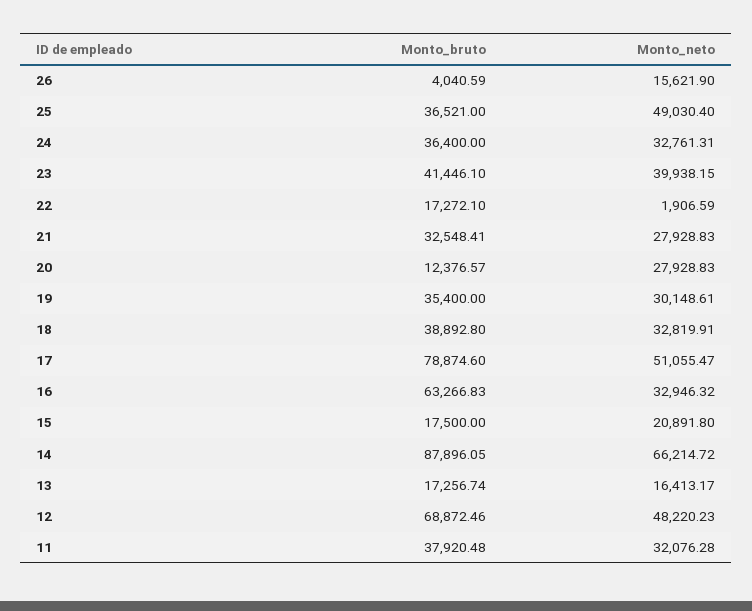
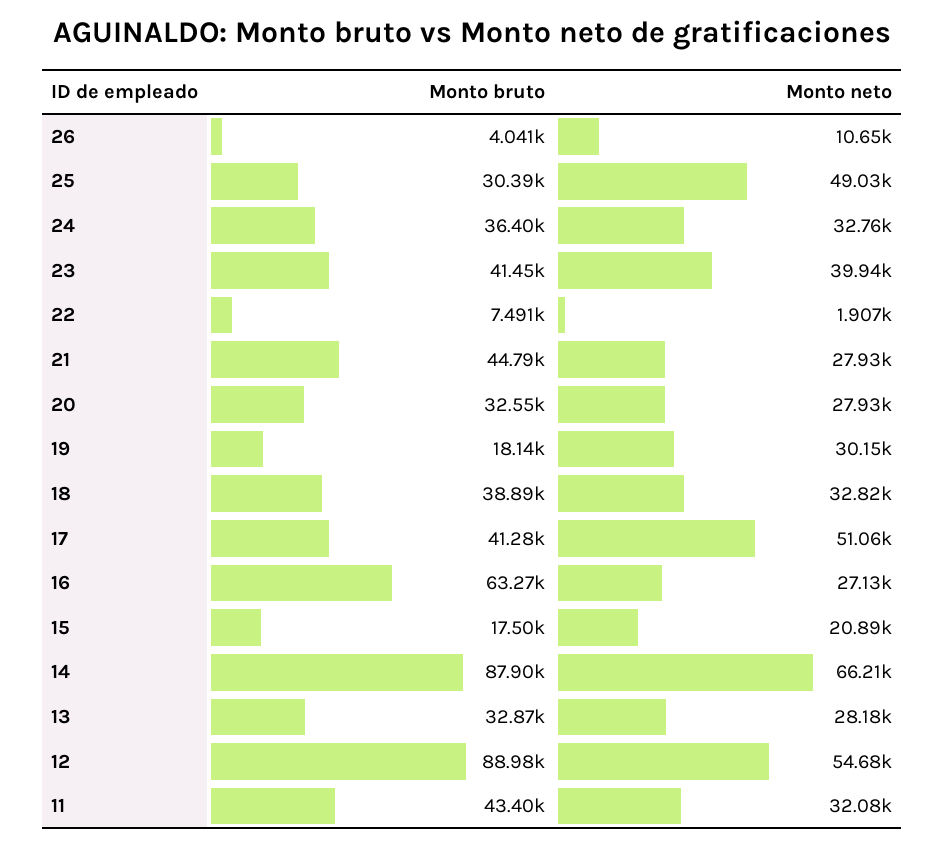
Monto_neto, 26: 15621.9 -> 10650
Monto_bruto, 25: 36521 -> 30390
Monto_bruto, 22: 17272.1 -> 7491
Monto_bruto, 21: 32548.41 -> 44790
Monto_bruto, 20: 12376.57 -> 32550
Monto_bruto, 19: 35400 -> 18140
Monto_bruto, 17: 78874.6 -> 41280
Monto_neto, 16: 32946.32 -> 27130
Monto_bruto, 13: 17256.74 -> 32870
Monto_neto, 13: 16413.17 -> 28180
Monto_bruto, 12: 68872.46 -> 88980
Monto_neto, 12: 48220.23 -> 54680
Monto_bruto, 11: 37920.48 -> 43400

